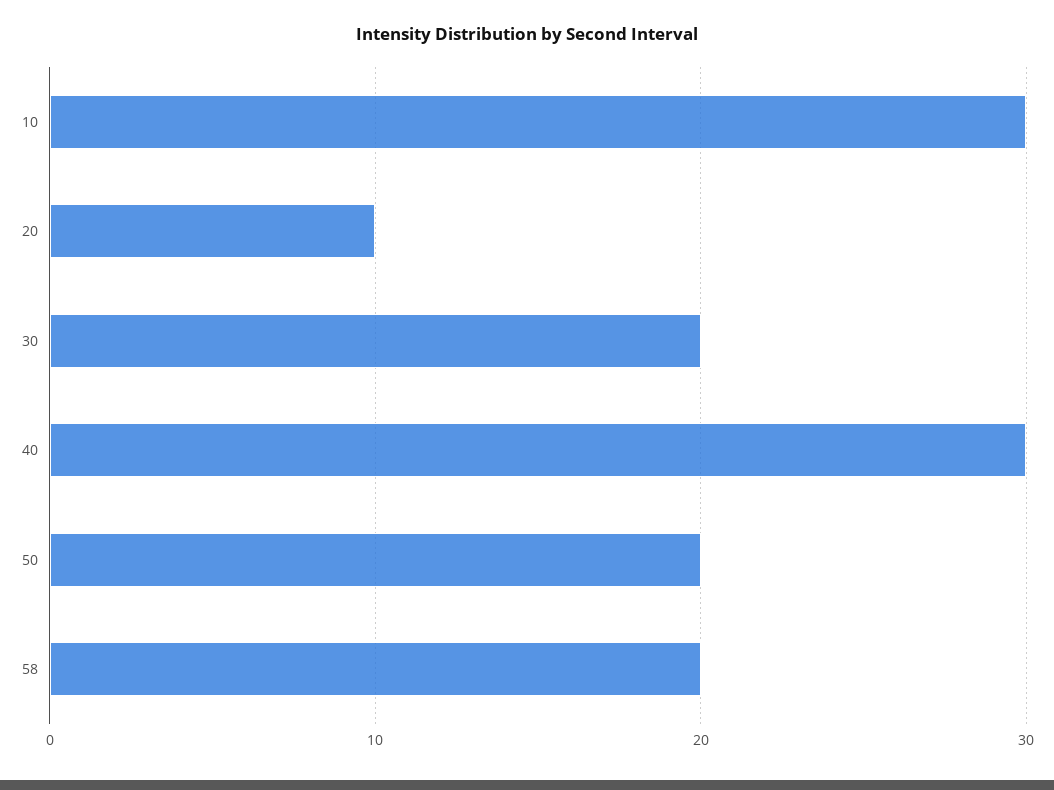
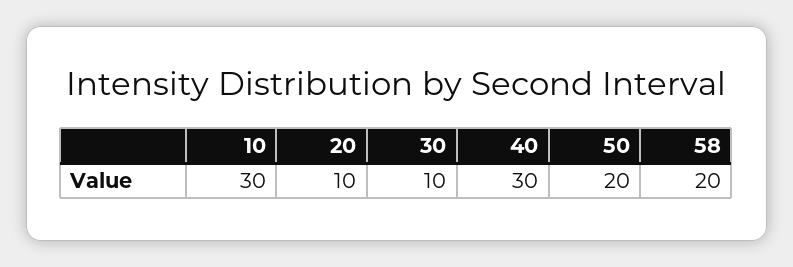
30: 20 -> 10

